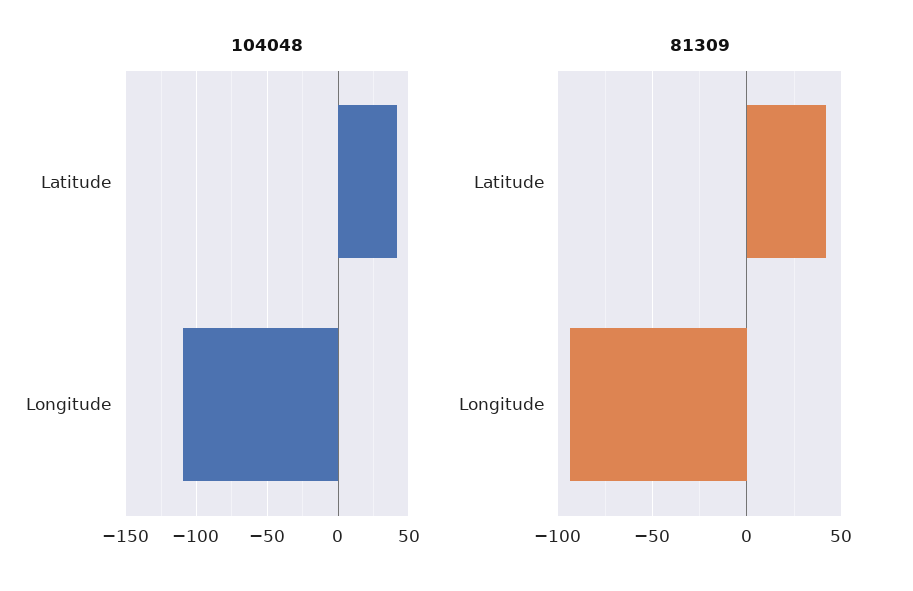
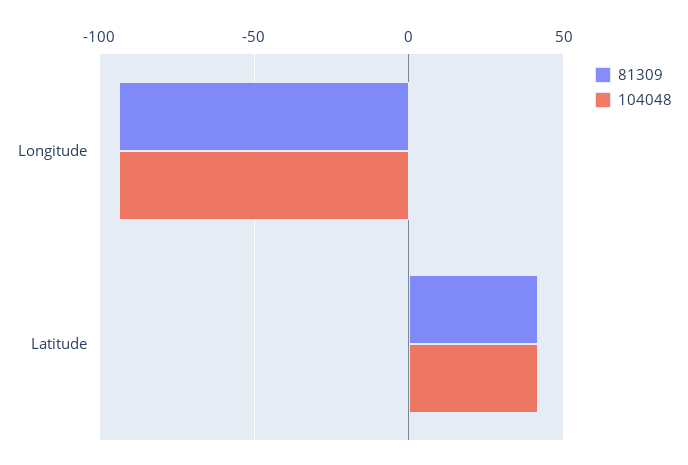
104048, Longitude: -110 -> -95

